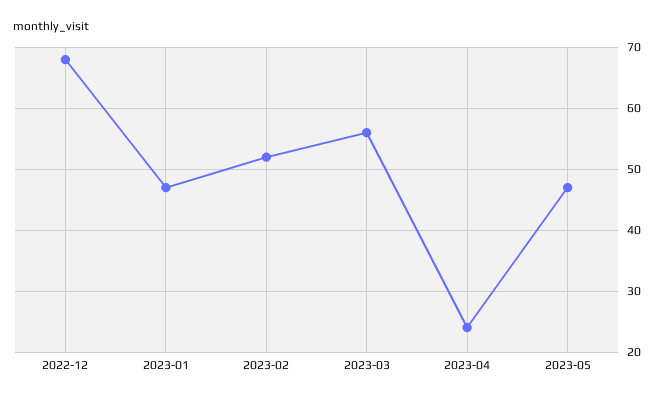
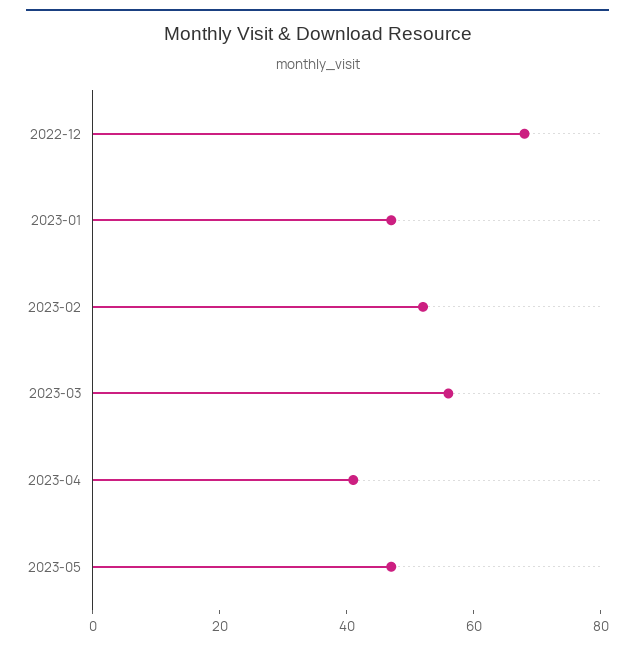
2023-04: 24 -> 40

